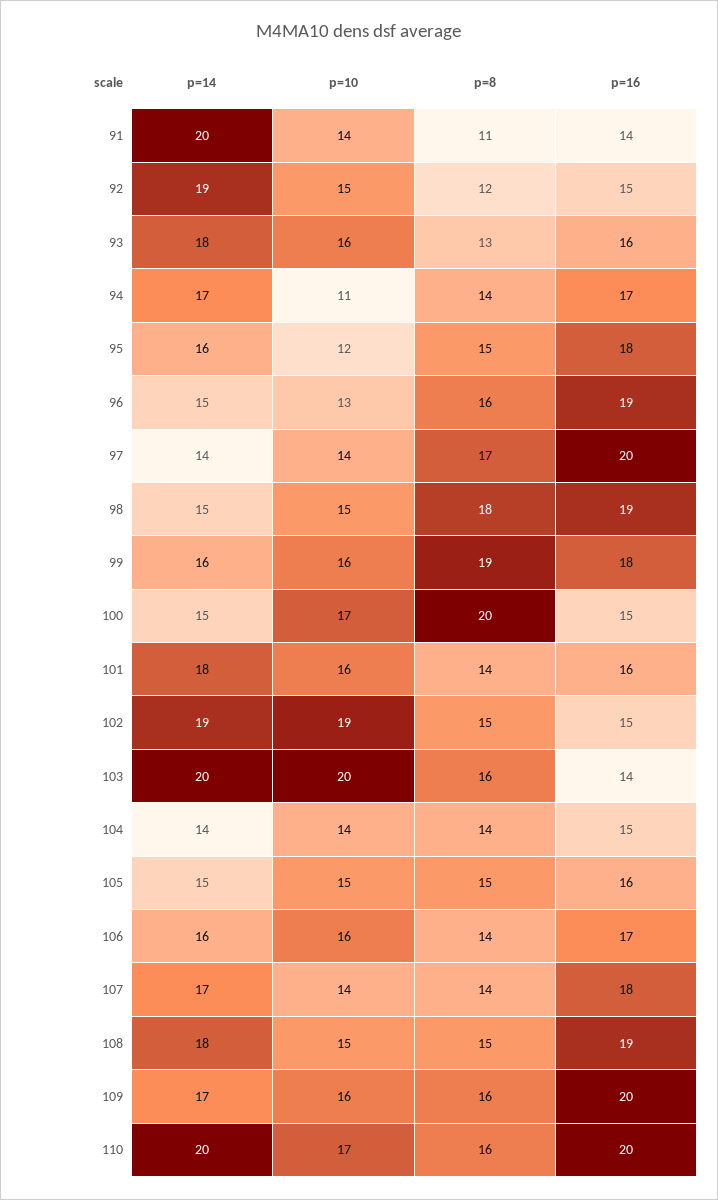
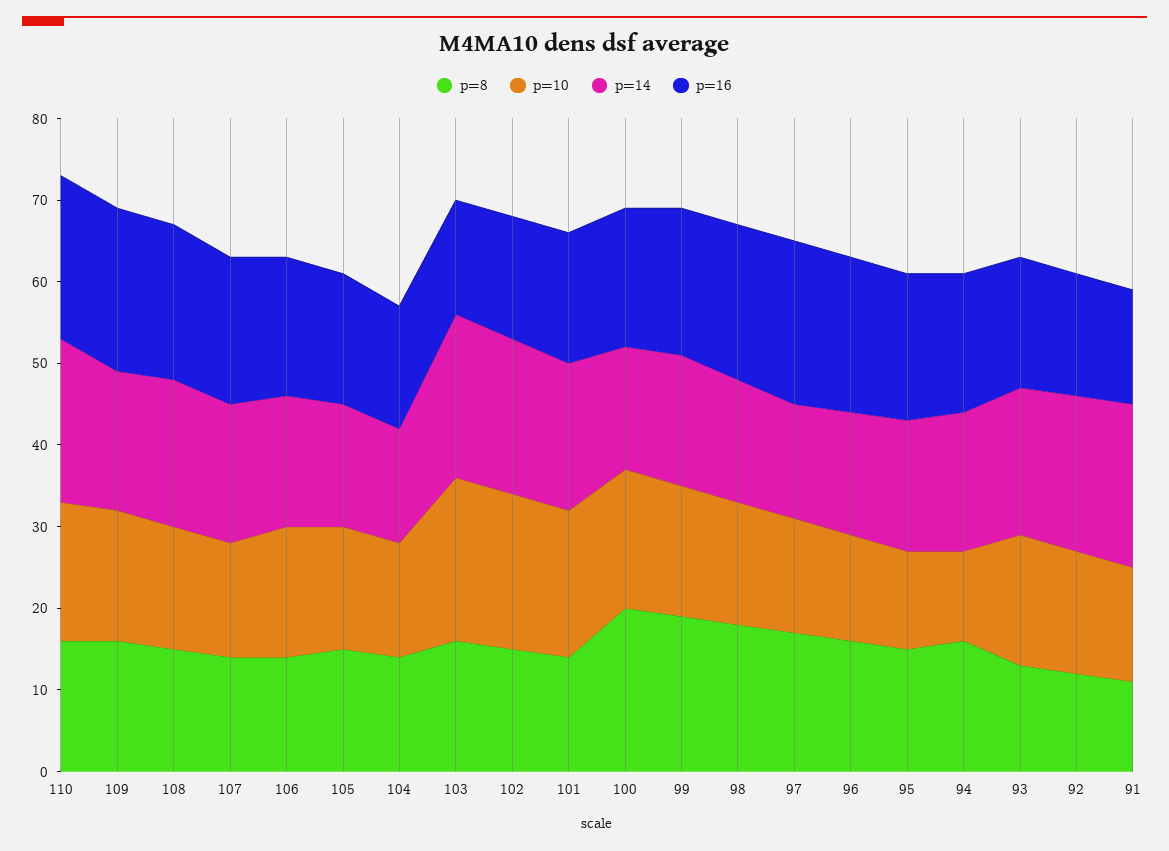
p=8, 94: 14 -> 16
p=16, 100: 15 -> 17
p=10, 101: 16 -> 18

